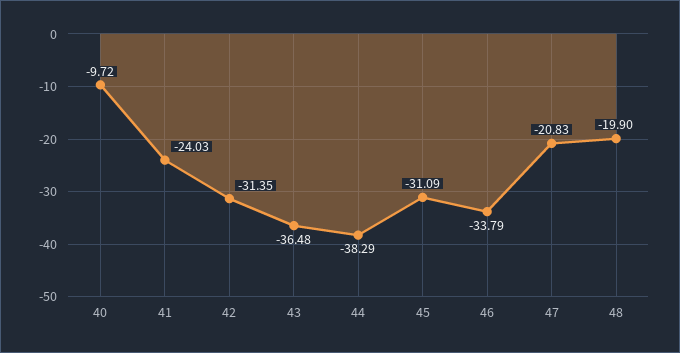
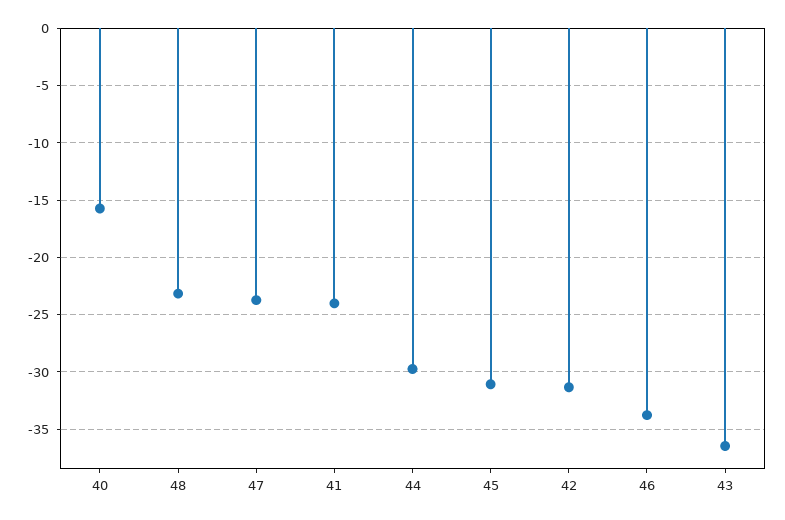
40: -9.72 -> -16
44: -38.29 -> -30
47: -20.83 -> -24
48: -19.9 -> -23

